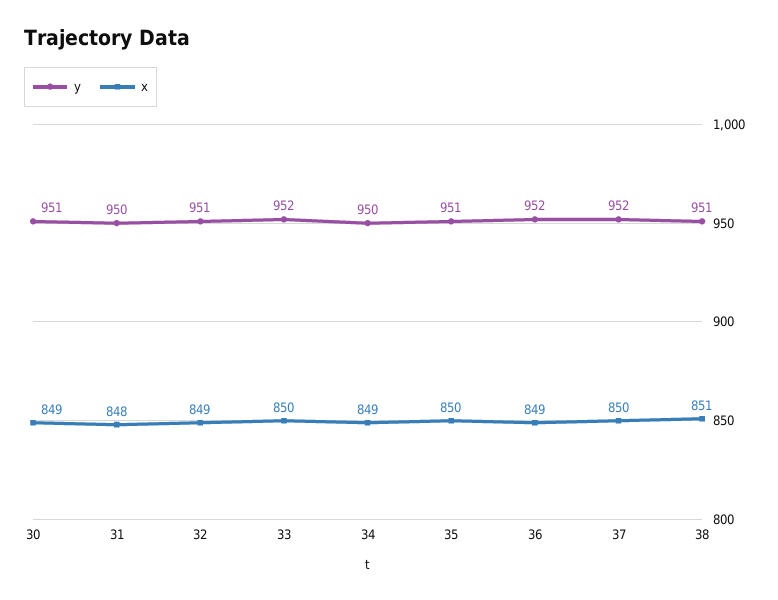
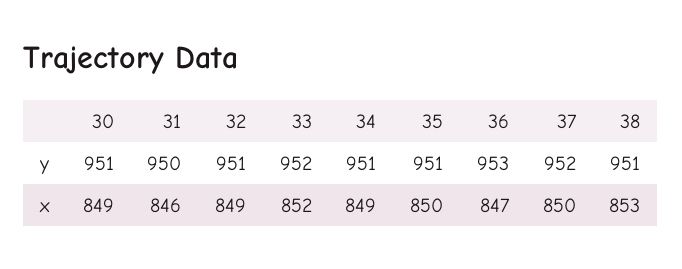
x, 31: 848 -> 846
x, 33: 850 -> 852
y, 34: 950 -> 951
y, 36: 952 -> 953
x, 36: 849 -> 847
x, 38: 851 -> 853

